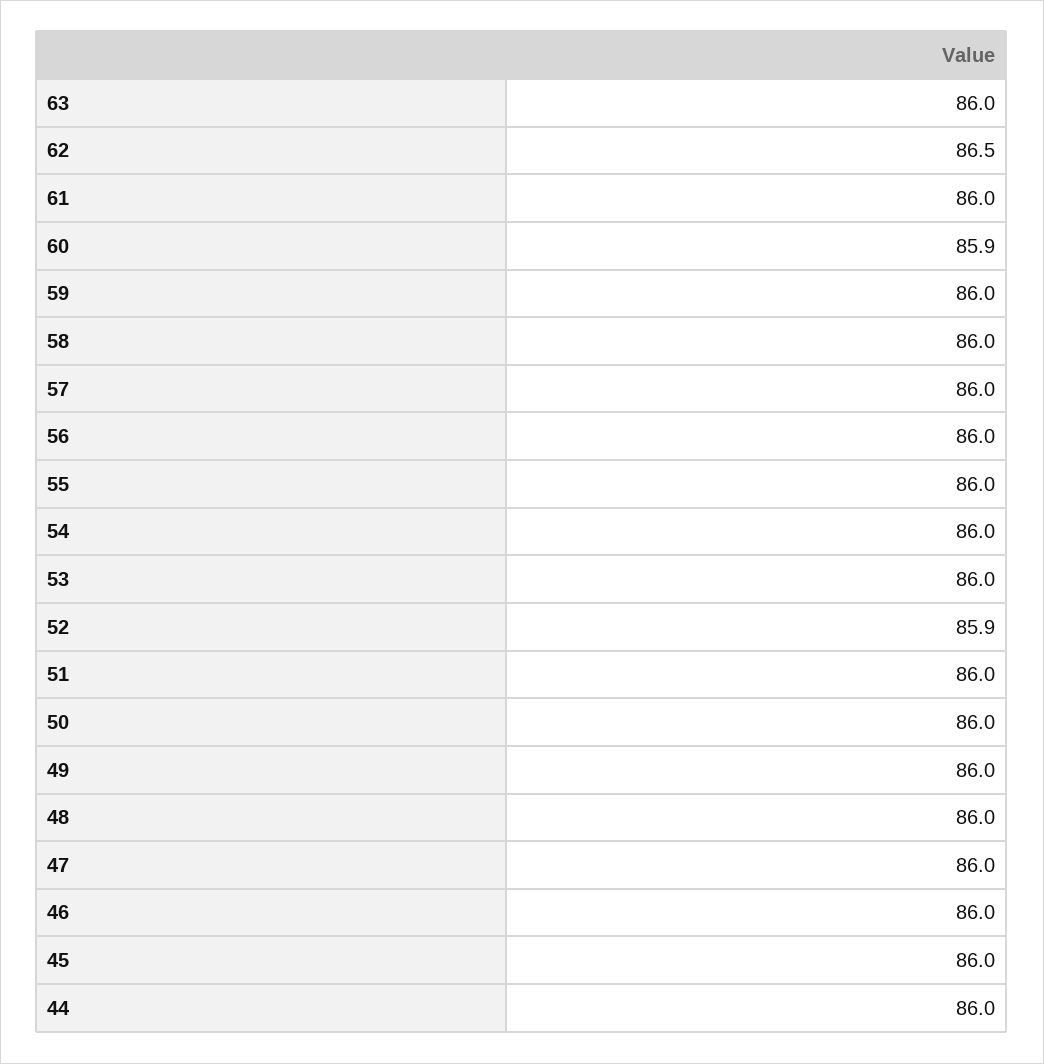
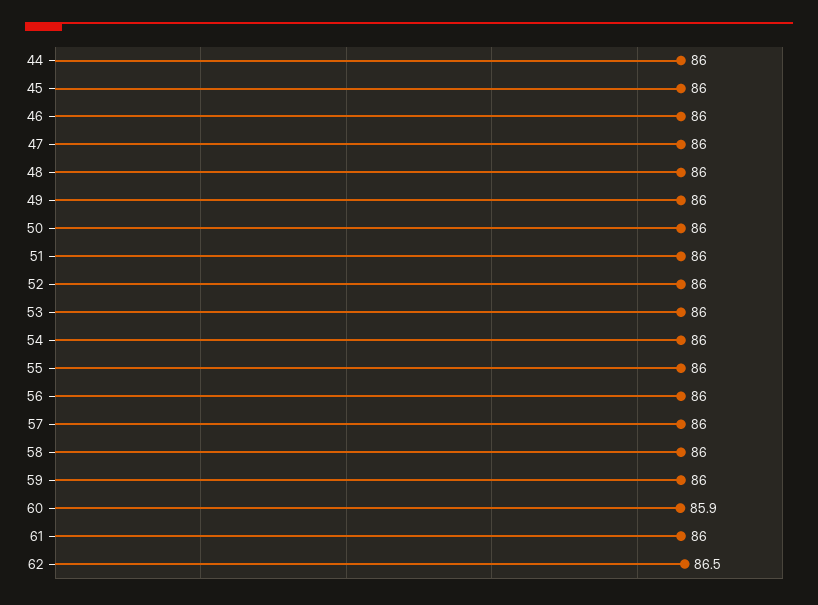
63: 86 -> none
52: 85.9 -> 86

